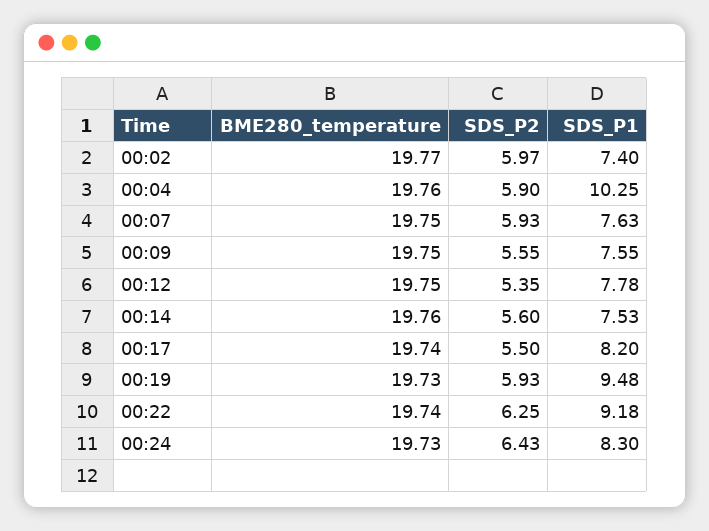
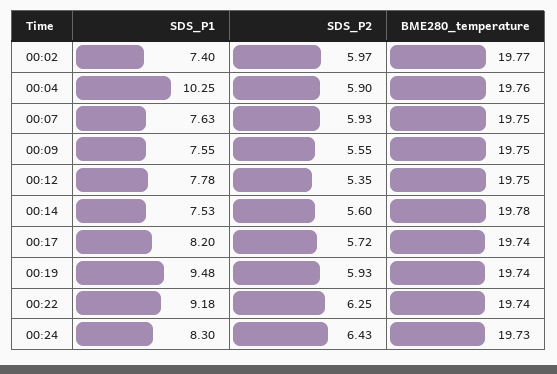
BME280_temperature, 00:14: 19.76 -> 19.78
SDS_P2, 00:17: 5.5 -> 5.72
BME280_temperature, 00:19: 19.73 -> 19.74

